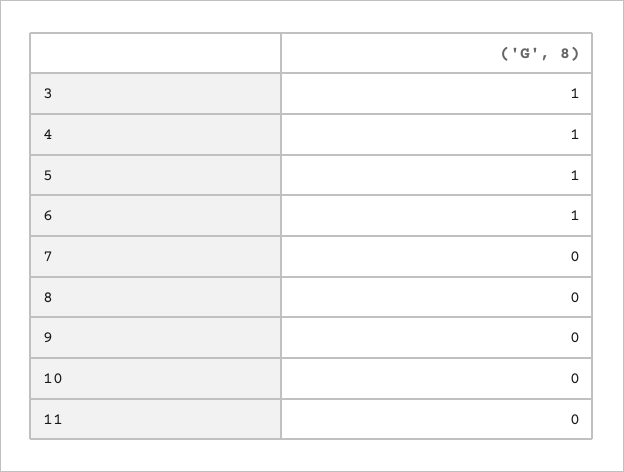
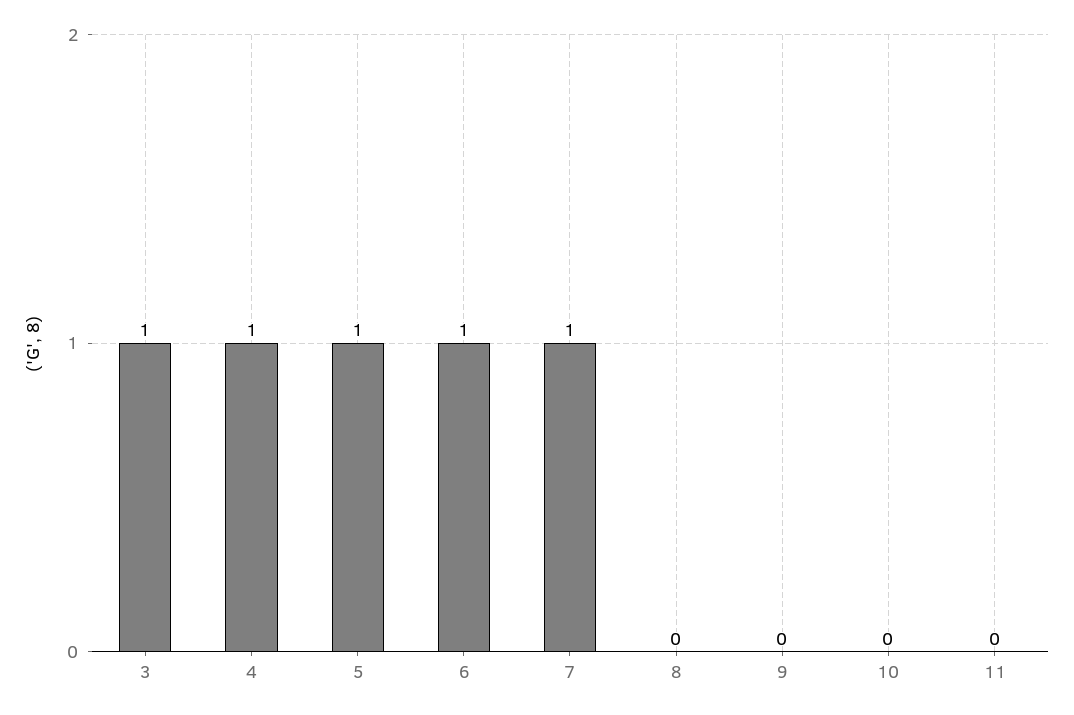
7: 0 -> 1

